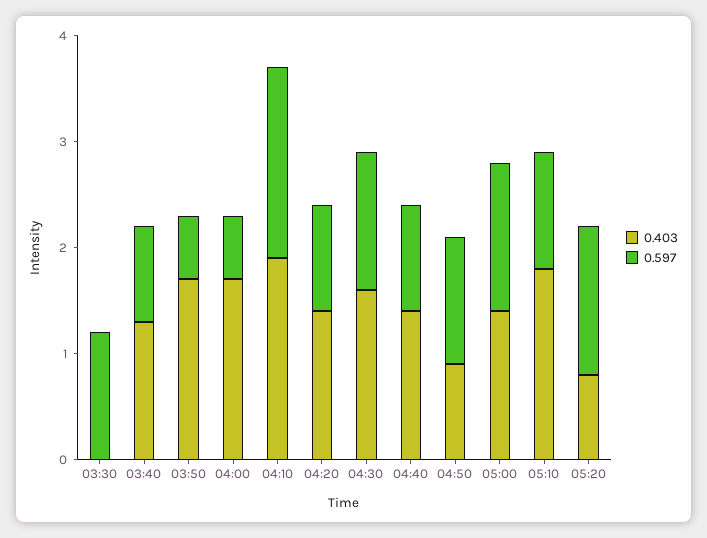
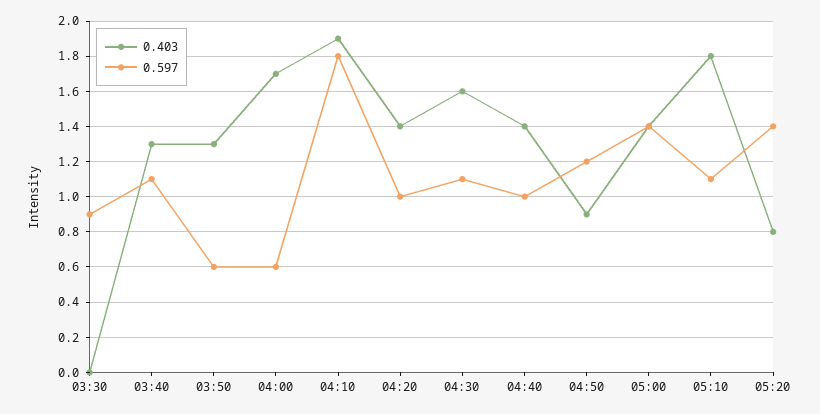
0.597, 03:30: 1.2 -> 0.9
0.597, 03:40: 0.9 -> 1.1
0.403, 03:50: 1.7 -> 1.3
0.597, 04:30: 1.3 -> 1.1

